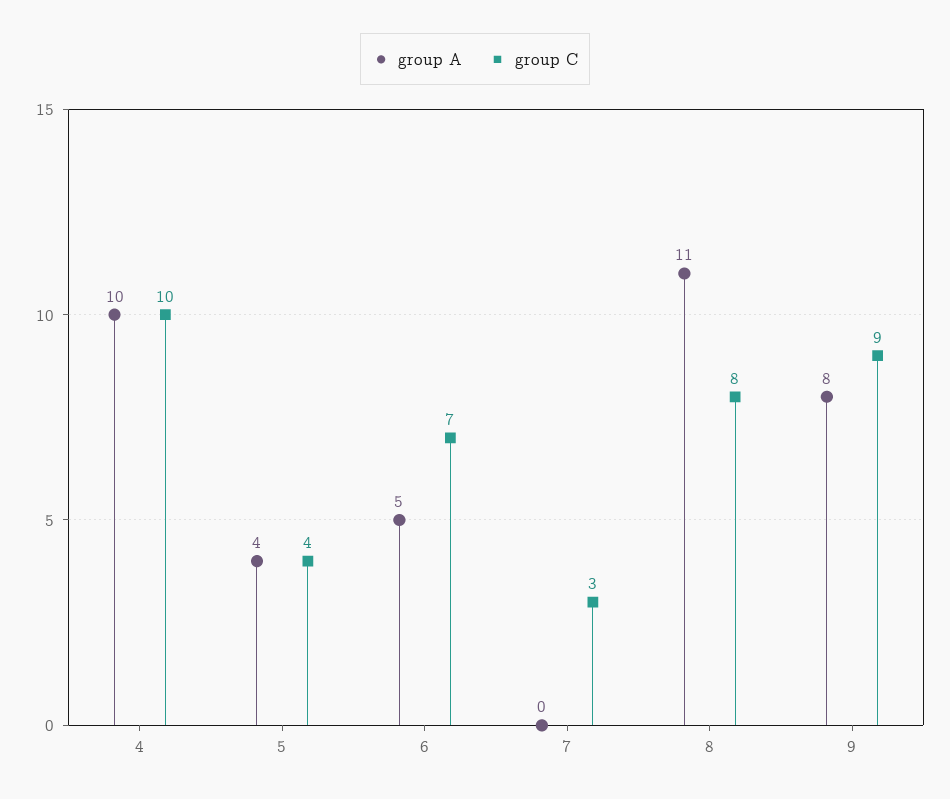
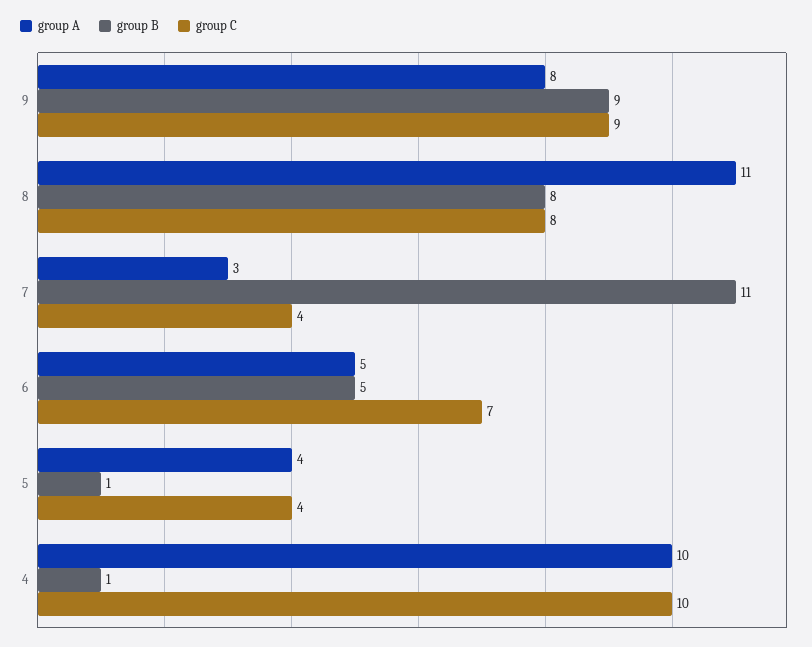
group A, 7: 0 -> 3
group C, 7: 3 -> 4
group B, 9: none -> 9
group B, 8: none -> 8
group B, 7: none -> 11
group B, 6: none -> 5
group B, 5: none -> 1
group B, 4: none -> 1

